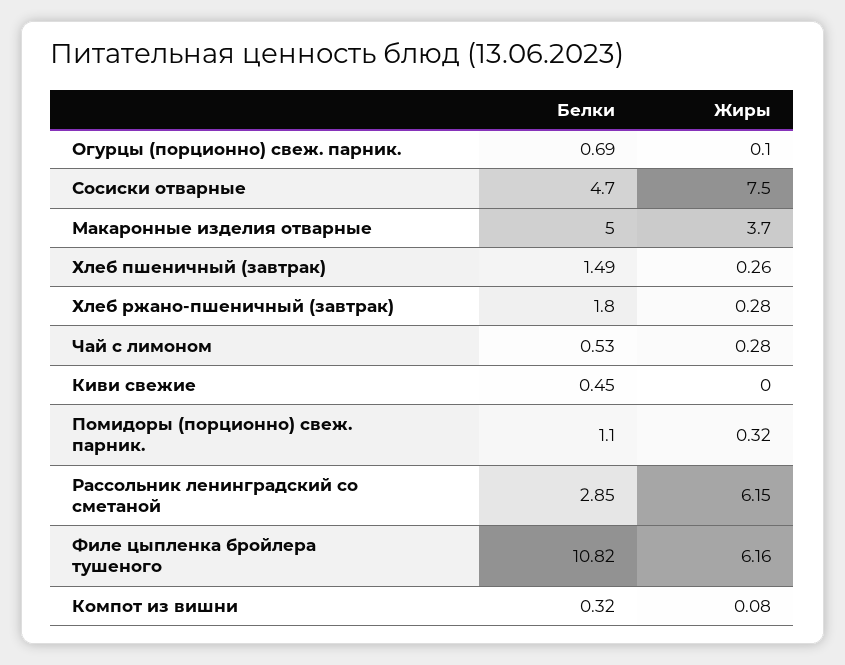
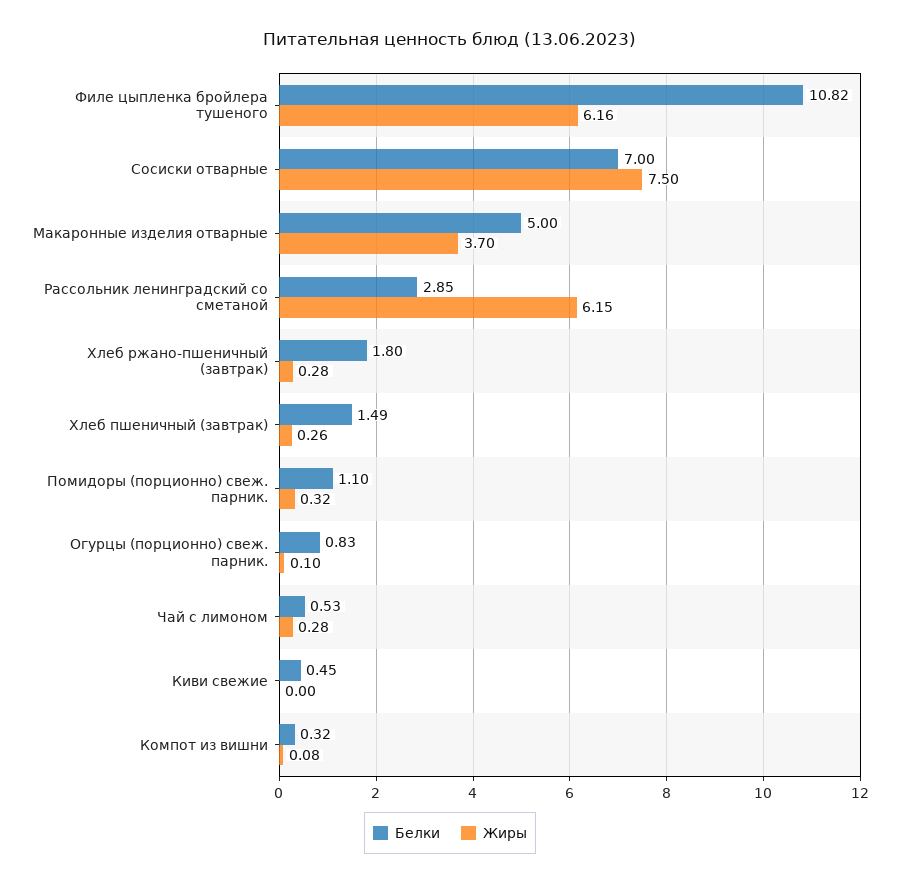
Белки, Огурцы (порционно) свеж. парник.: 0.69 -> 0.83
Белки, Сосиски отварные: 4.7 -> 7

